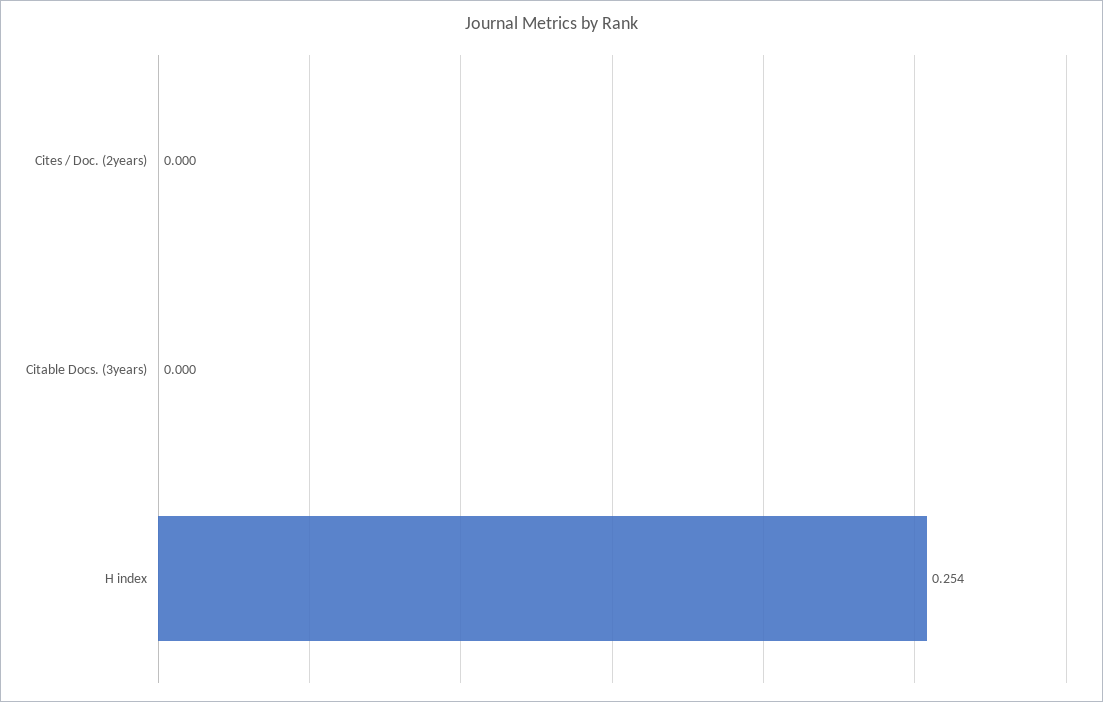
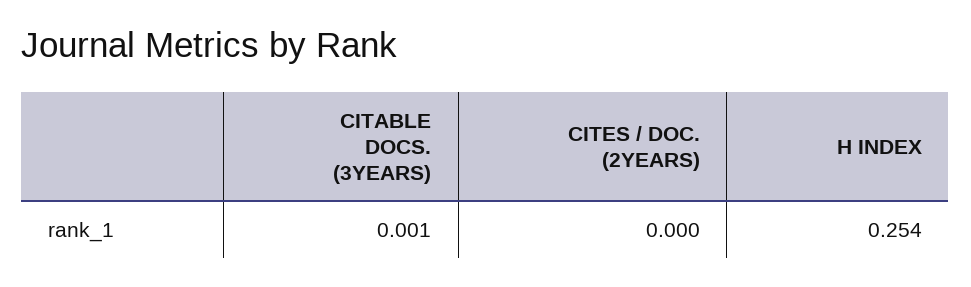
Citable Docs. (3years): 0 -> 0.001

